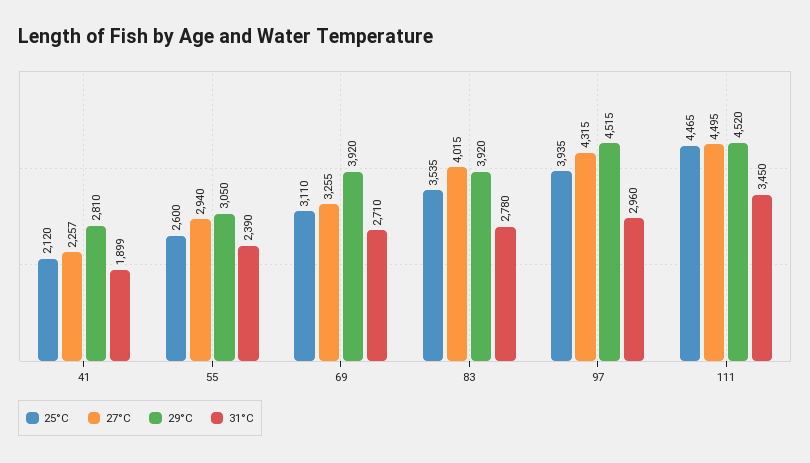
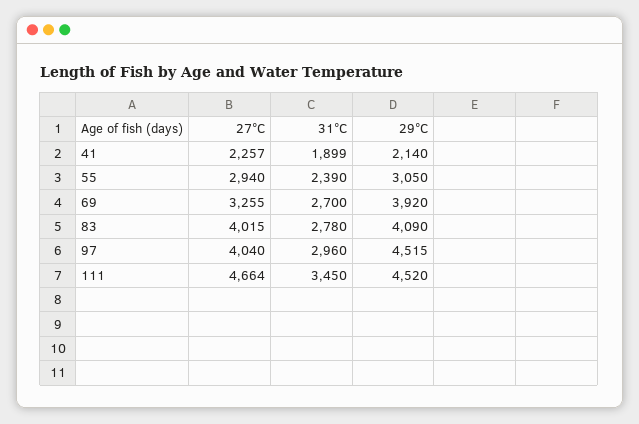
25°C, 41: 2120 -> none
29°C, 41: 2810 -> 2140
25°C, 55: 2600 -> none
25°C, 69: 3110 -> none
31°C, 69: 2710 -> 2700
25°C, 83: 3535 -> none
29°C, 83: 3920 -> 4090
25°C, 97: 3935 -> none
27°C, 97: 4315 -> 4040
25°C, 111: 4465 -> none
27°C, 111: 4495 -> 4664

